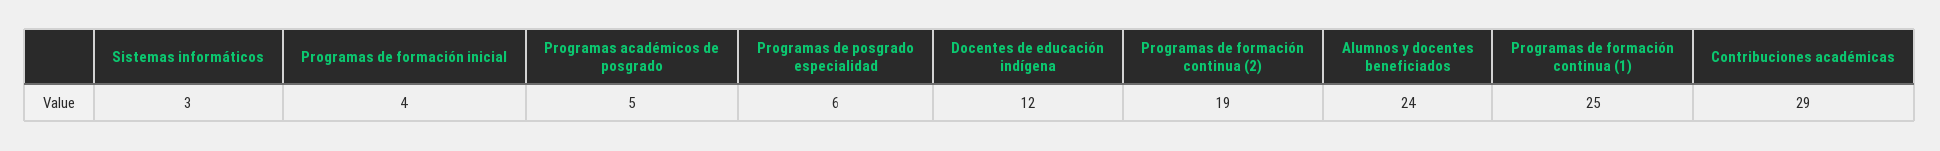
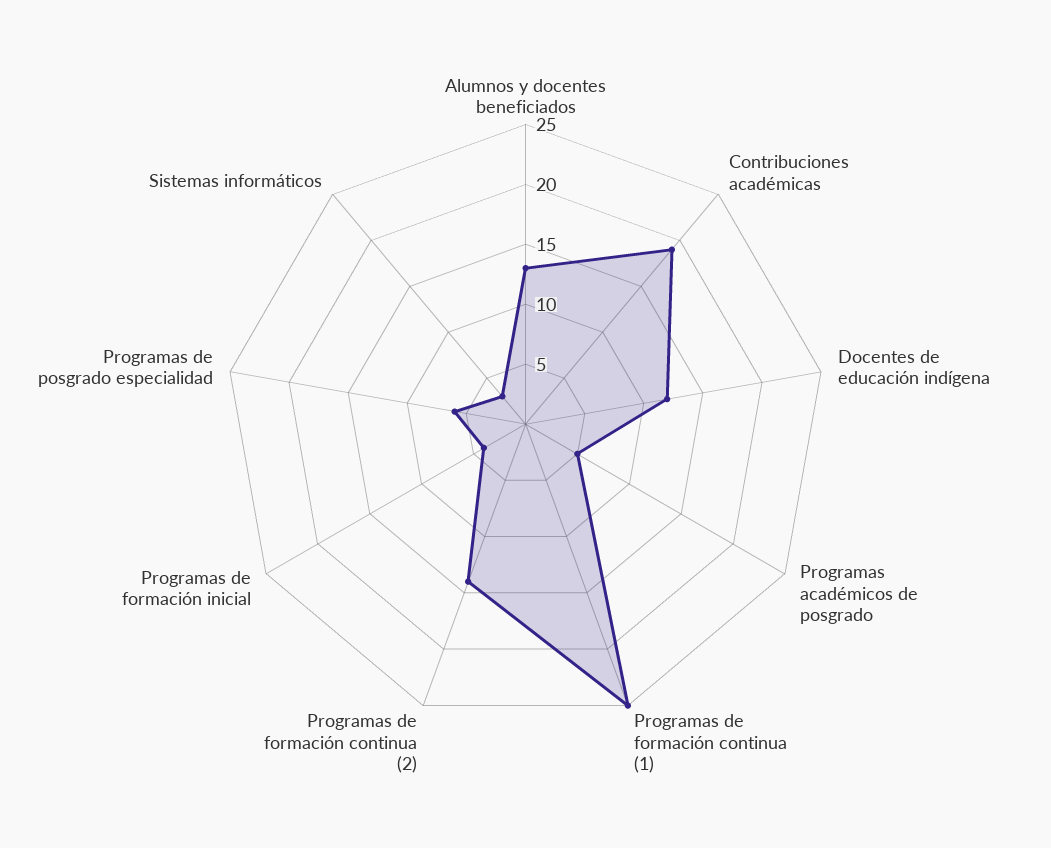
Programas de formación continua (2): 19 -> 14
Alumnos y docentes beneficiados: 24 -> 13
Contribuciones académicas: 29 -> 19

